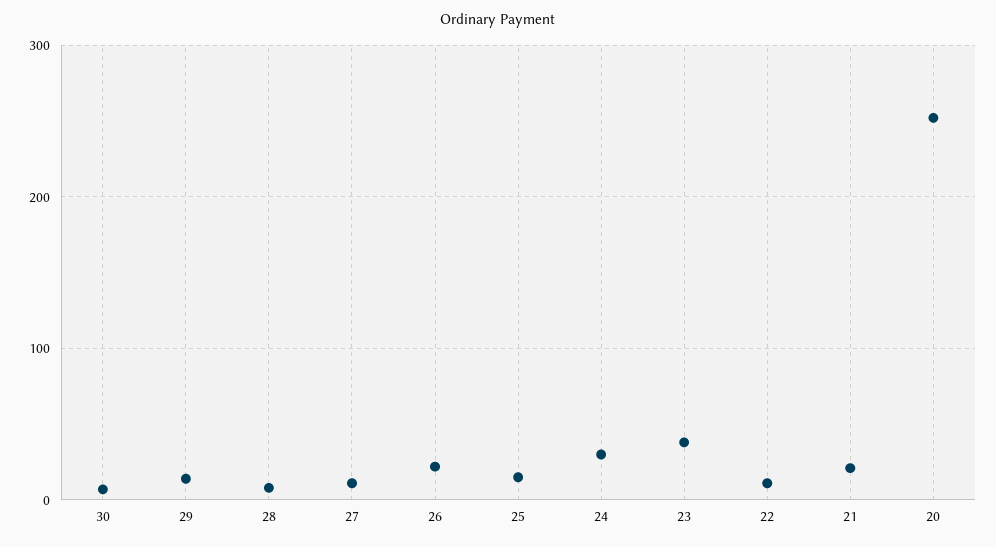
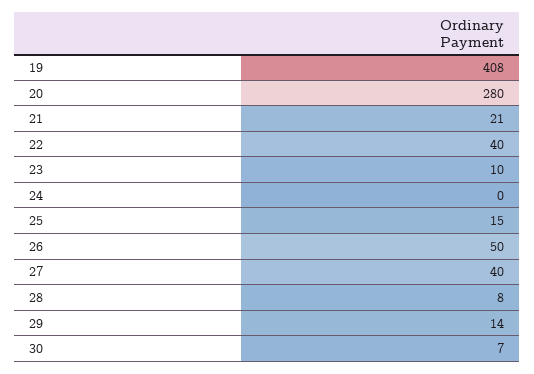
27: 10 -> 40
26: 20 -> 50
24: 30 -> 0
23: 40 -> 10
22: 10 -> 40
20: 250 -> 280
19: none -> 408

